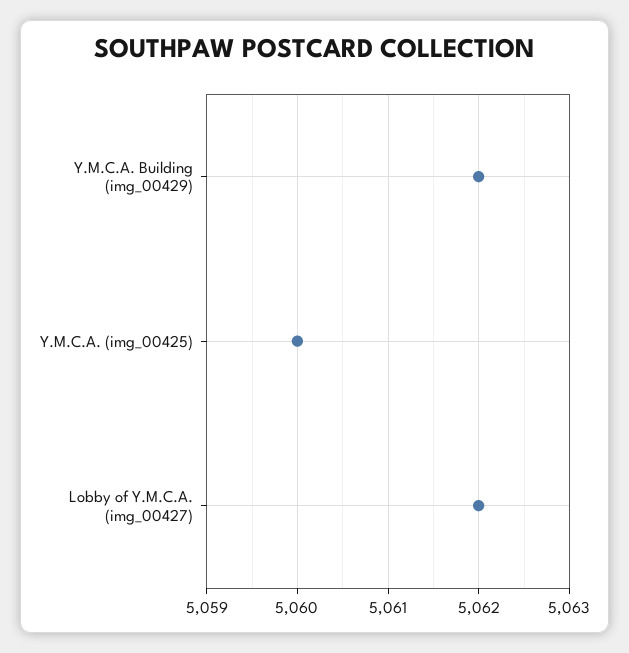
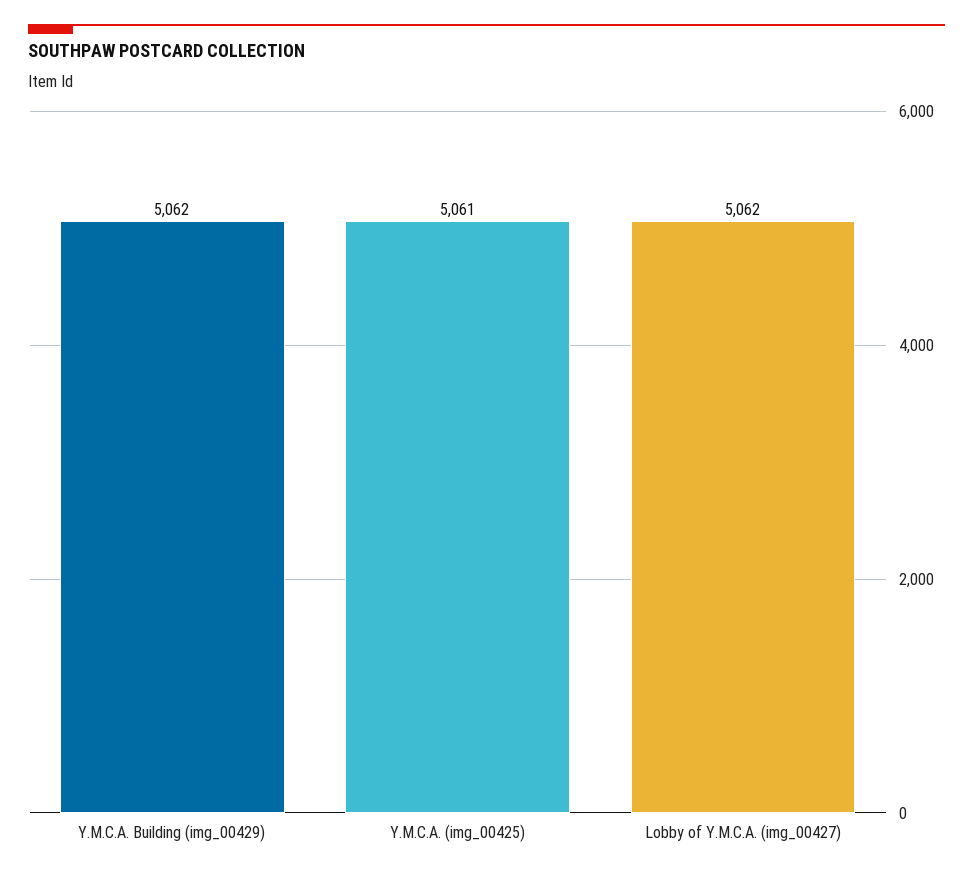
Y.M.C.A. (img_00425): 5060 -> 5061

